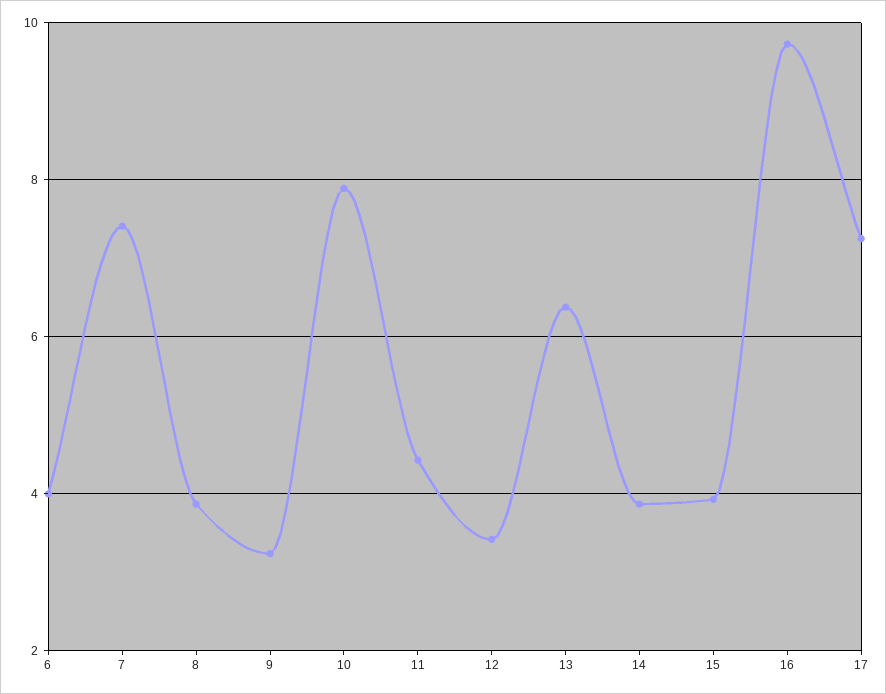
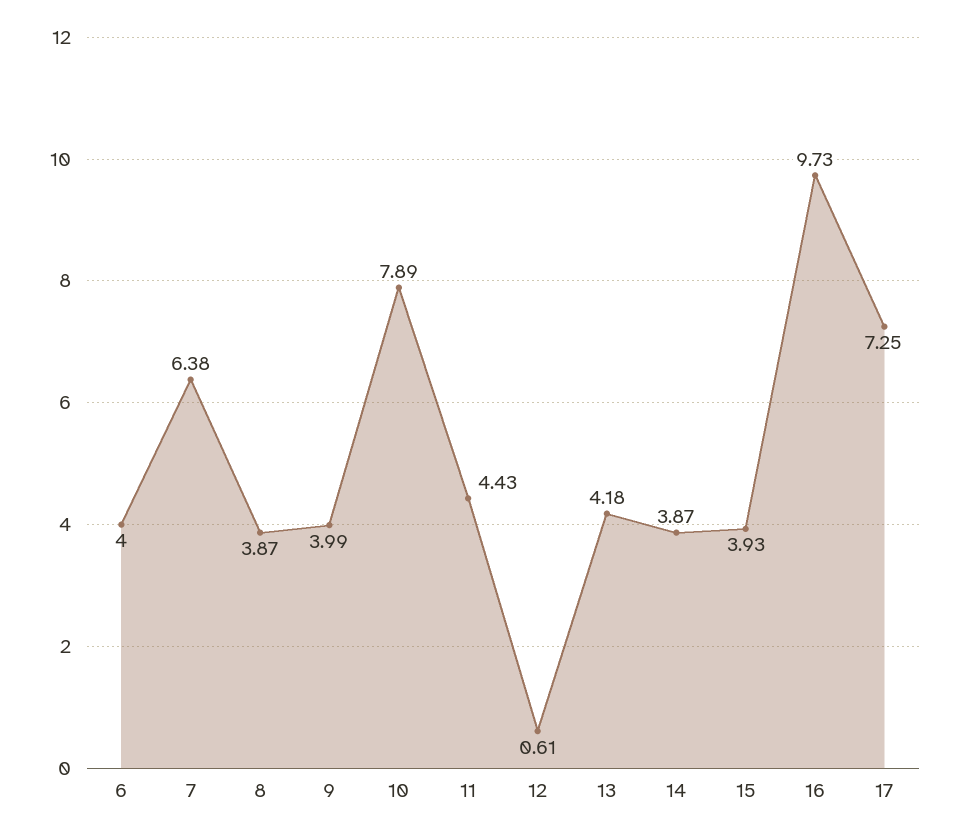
7: 7.4 -> 6.38
9: 3.2 -> 3.99
12: 3.4 -> 0.61
13: 6.4 -> 4.18

